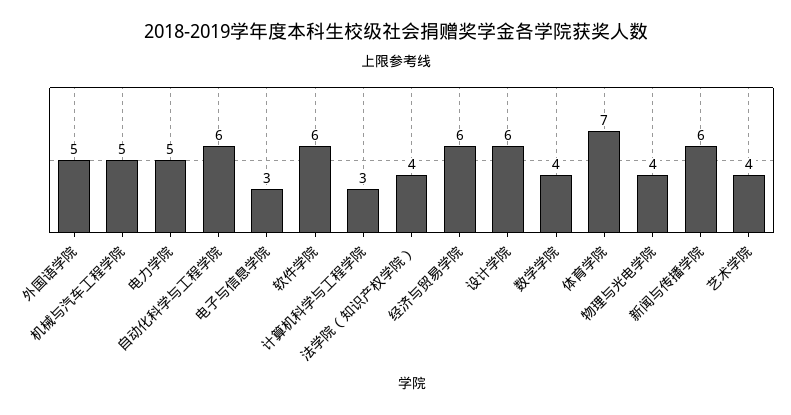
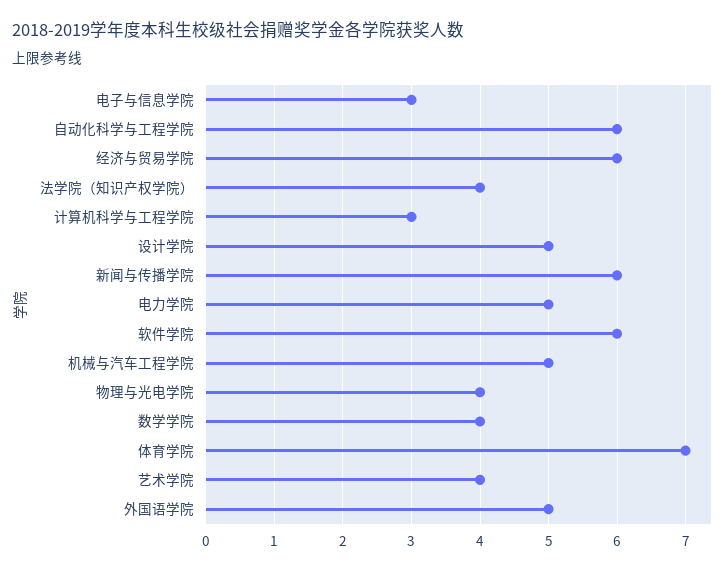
设计学院: 6 -> 5

